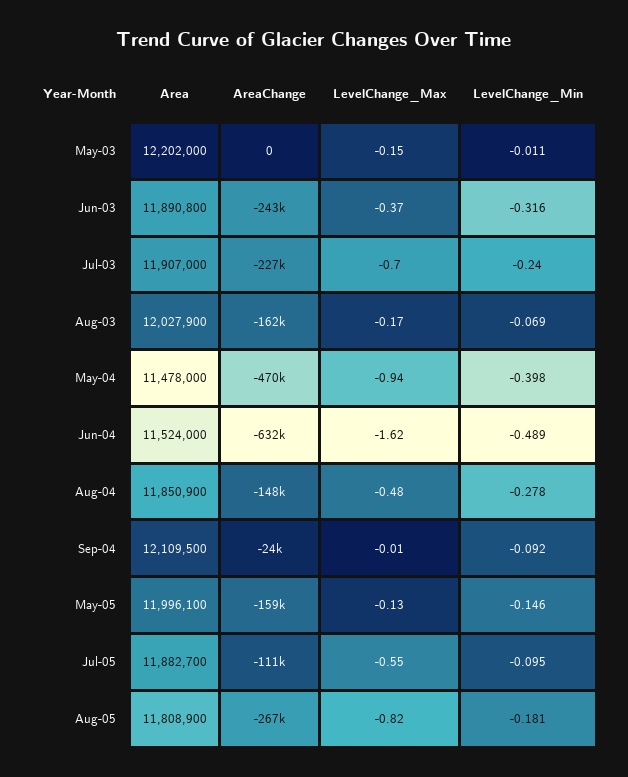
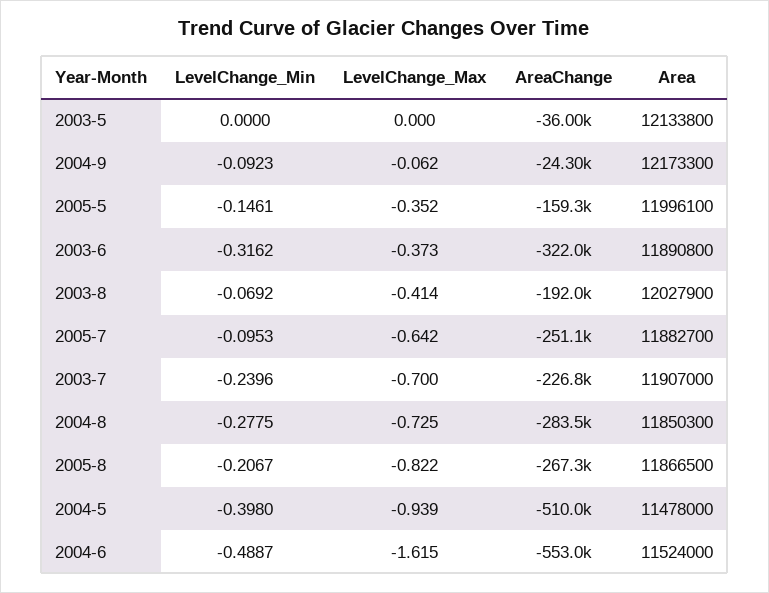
Area, May-03: 12202000 -> 12133800
AreaChange, May-03: 0 -> -36000
LevelChange_Max, May-03: -0.15 -> 0
LevelChange_Min, May-03: -0.011 -> 0
AreaChange, Jun-03: -243000 -> -322000
AreaChange, Aug-03: -162000 -> -192000
LevelChange_Max, Aug-03: -0.17 -> -0.414
AreaChange, May-04: -470000 -> -510000
AreaChange, Jun-04: -632000 -> -553000
Area, Aug-04: 11850900 -> 11850300
AreaChange, Aug-04: -148000 -> -283500
LevelChange_Max, Aug-04: -0.48 -> -0.725
Area, Sep-04: 12109500 -> 12173300
LevelChange_Max, Sep-04: -0.01 -> -0.062
LevelChange_Max, May-05: -0.13 -> -0.352
AreaChange, Jul-05: -111000 -> -251100
LevelChange_Max, Jul-05: -0.55 -> -0.642
Area, Aug-05: 11808900 -> 11866500
LevelChange_Min, Aug-05: -0.181 -> -0.2067

